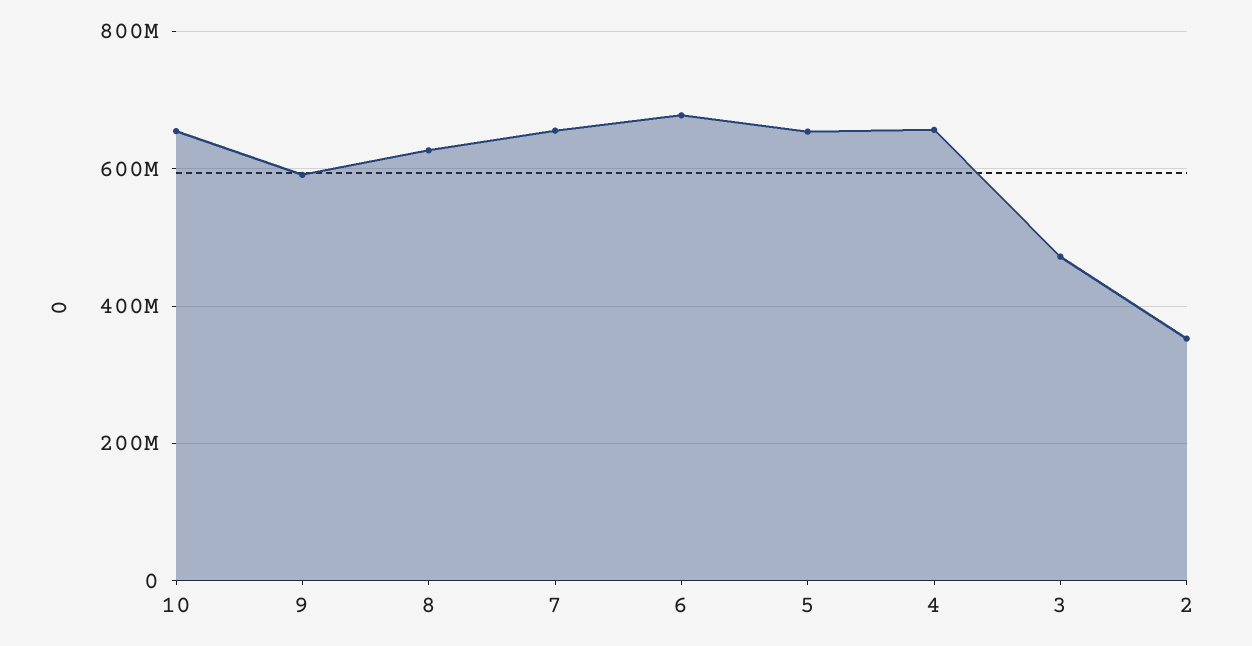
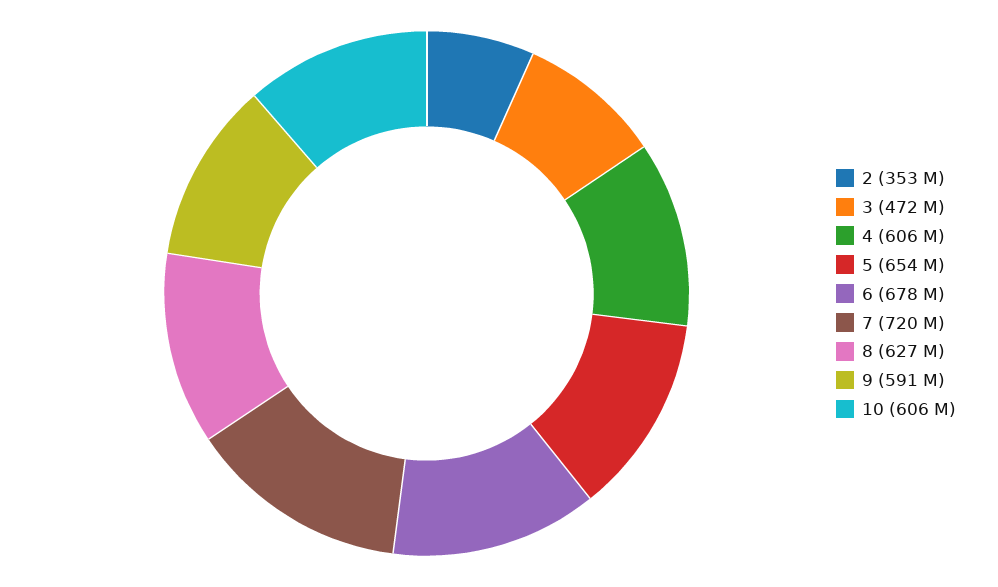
10: 660000000 -> 606000000
7: 660000000 -> 720000000
4: 660000000 -> 606000000

